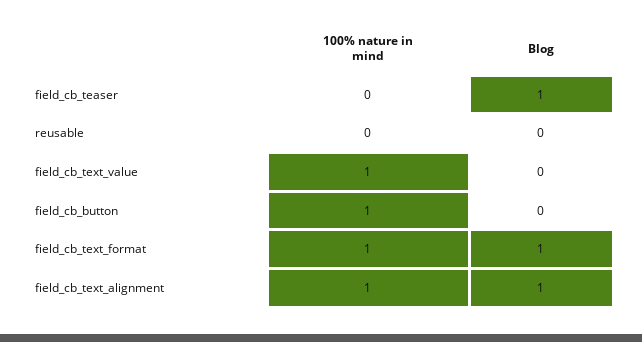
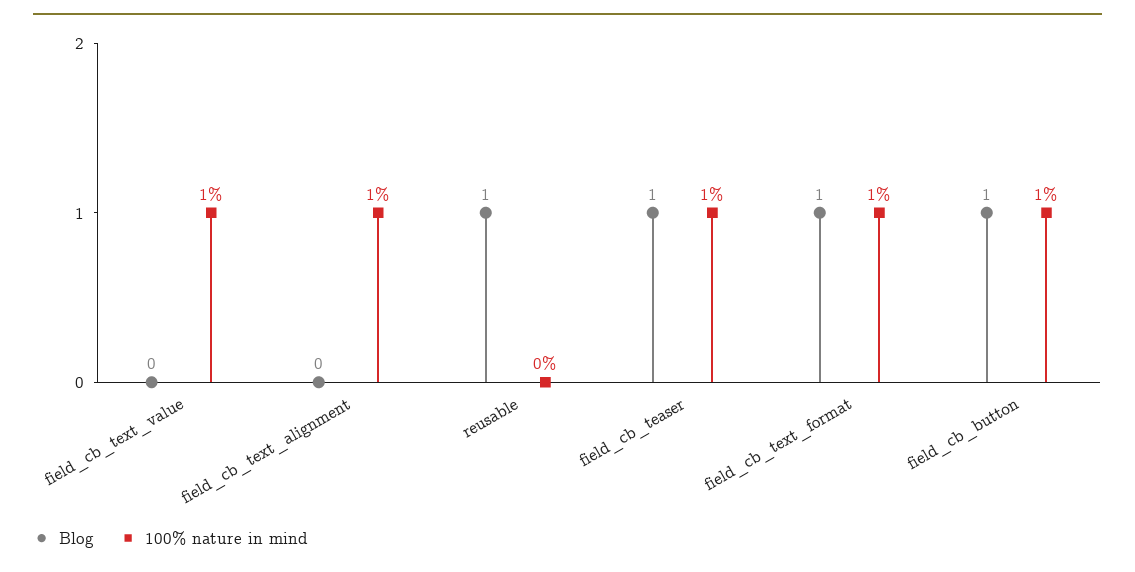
100% nature in mind, field_cb_teaser: 0 -> 1
Blog, reusable: 0 -> 1
Blog, field_cb_button: 0 -> 1
Blog, field_cb_text_alignment: 1 -> 0

